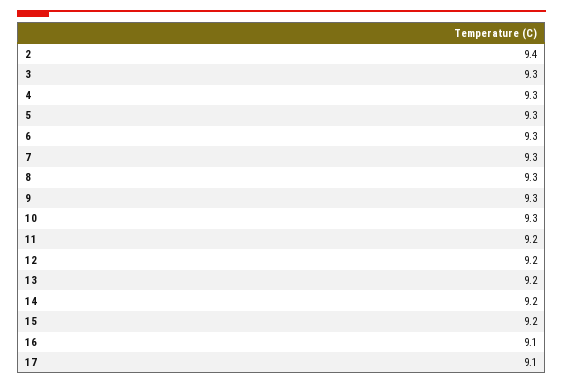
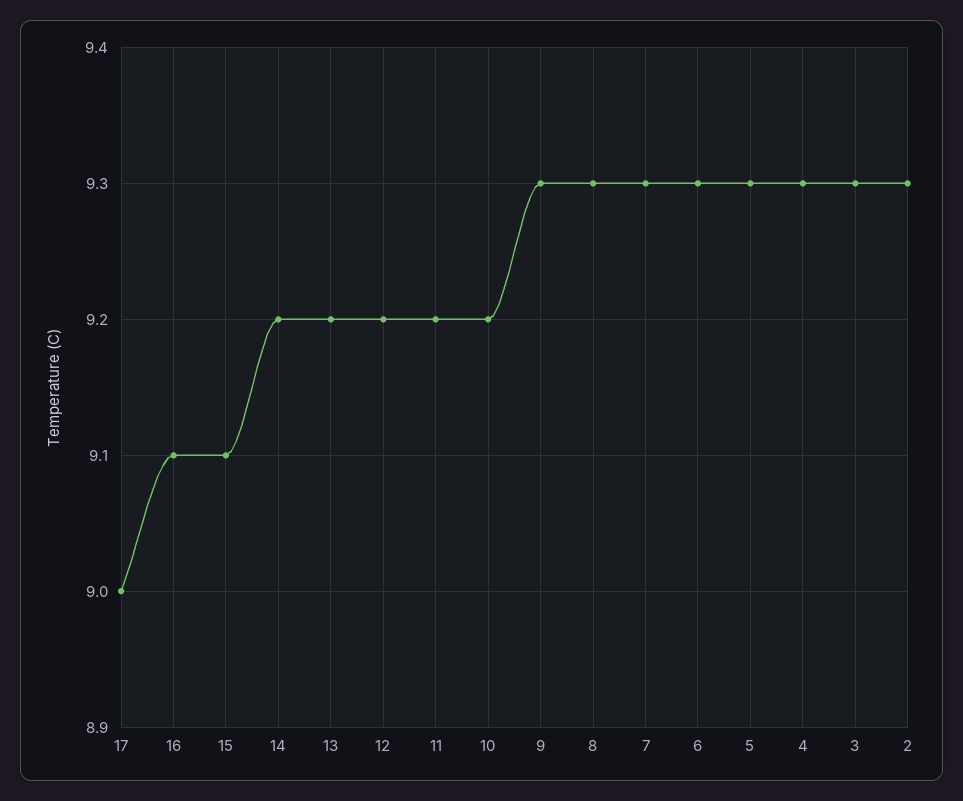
2: 9.4 -> 9.3
10: 9.3 -> 9.2
15: 9.2 -> 9.1
17: 9.1 -> 9

